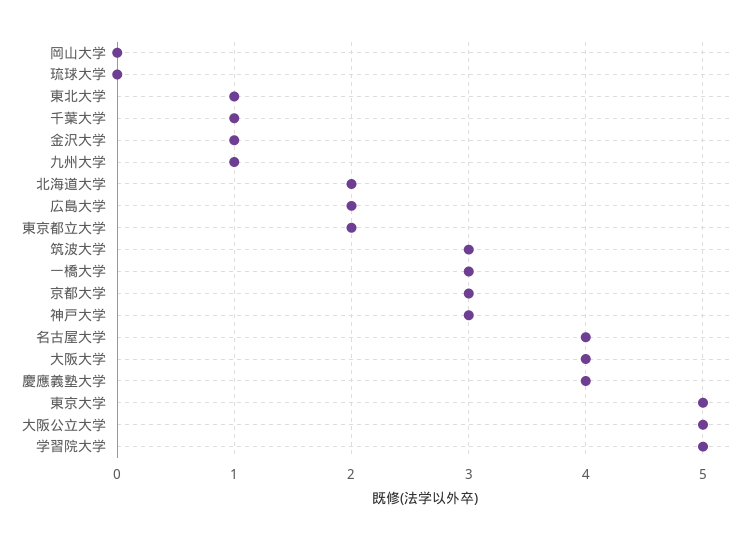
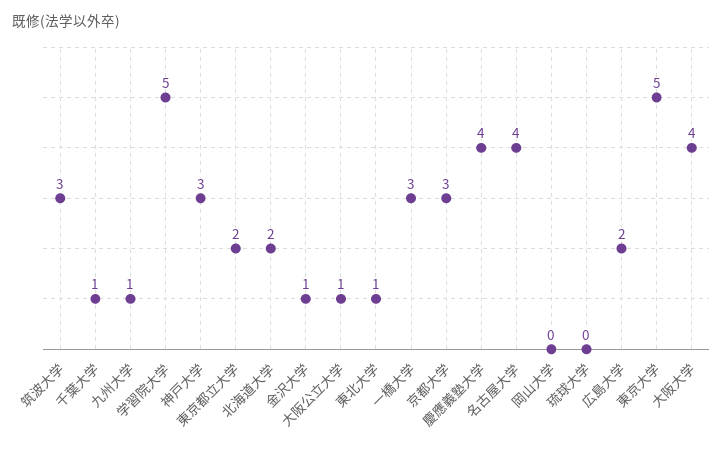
大阪公立大学: 5 -> 1

